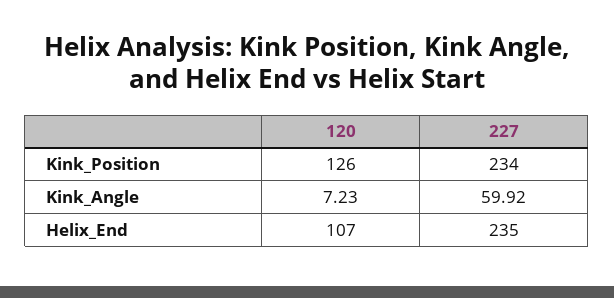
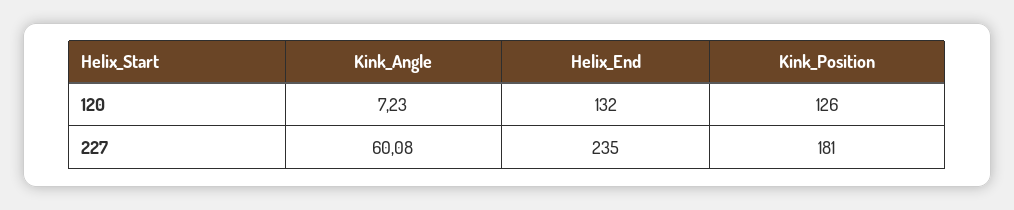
227, Kink_Position: 234 -> 181
227, Kink_Angle: 59.92 -> 60.08
120, Helix_End: 107 -> 132

